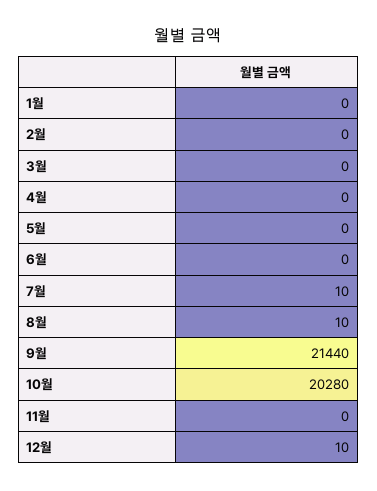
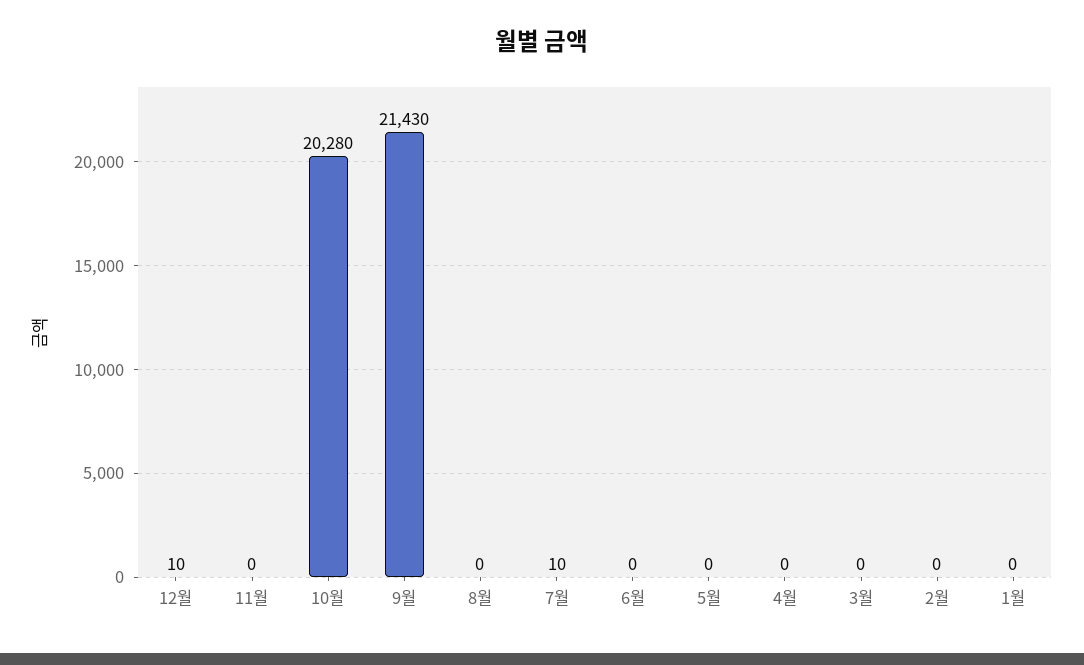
8월: 10 -> 0
9월: 21440 -> 21430

